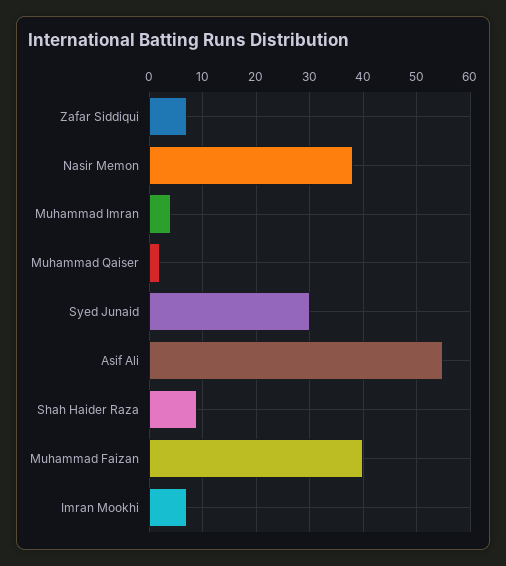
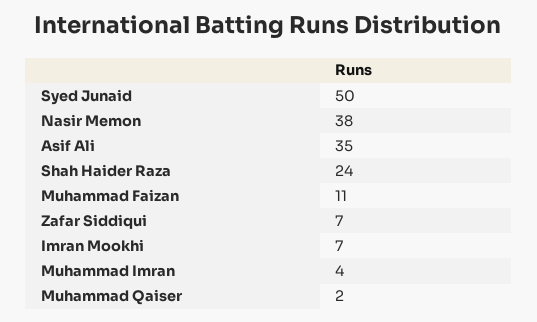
Syed Junaid: 30 -> 50
Asif Ali: 55 -> 35
Shah Haider Raza: 10 -> 24
Muhammad Faizan: 40 -> 11

